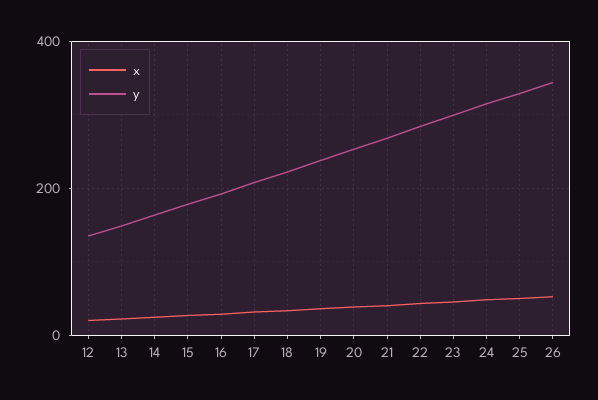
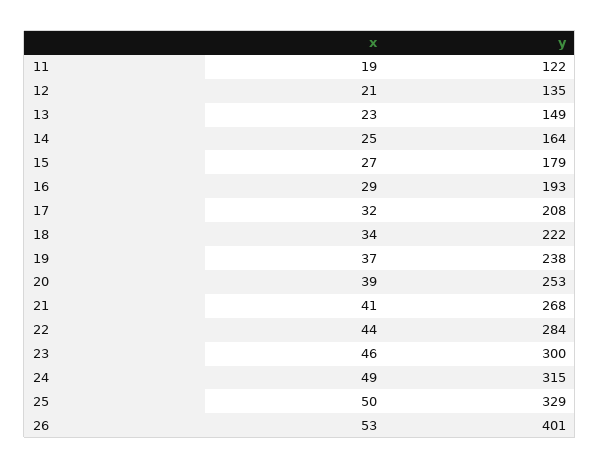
y, 26: 340 -> 401
x, 11: none -> 19
y, 11: none -> 122

